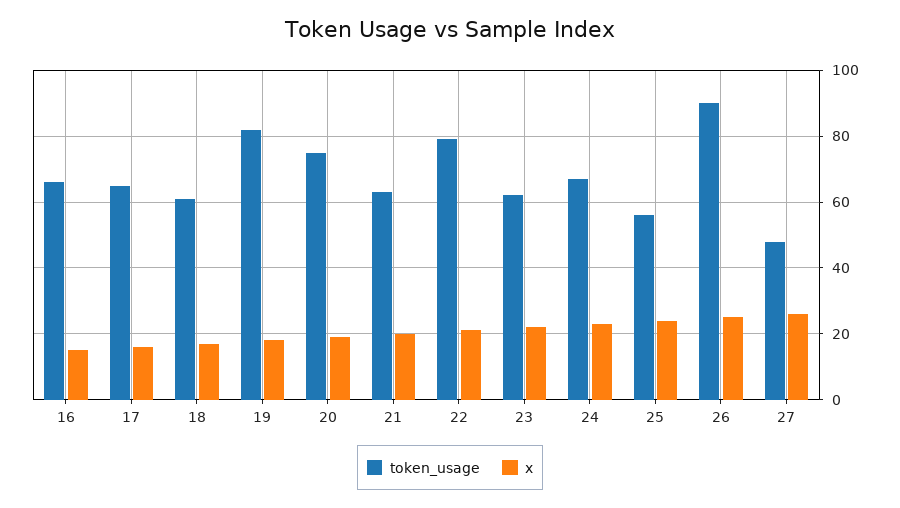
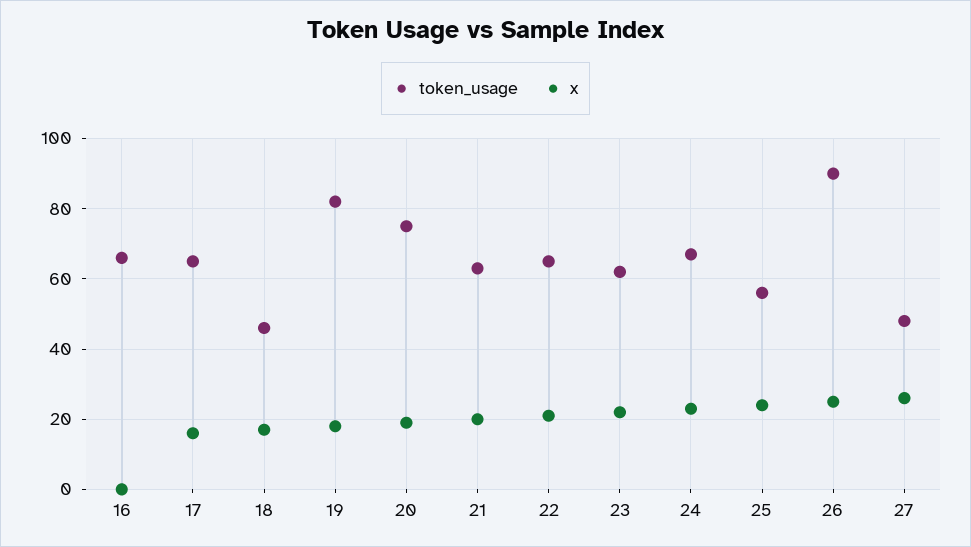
x, 16: 15 -> 0
token_usage, 18: 60 -> 45
token_usage, 22: 80 -> 65

